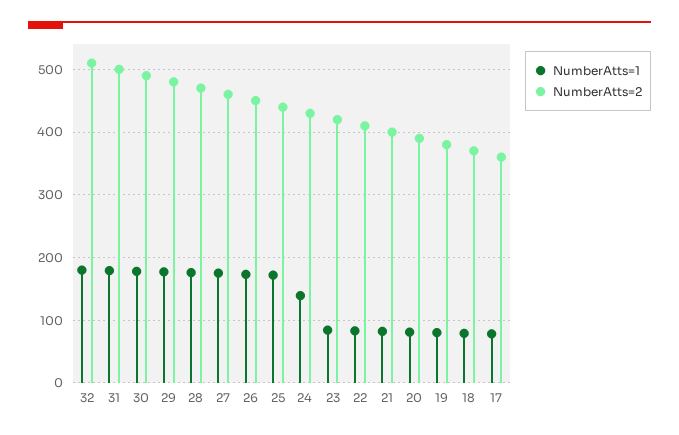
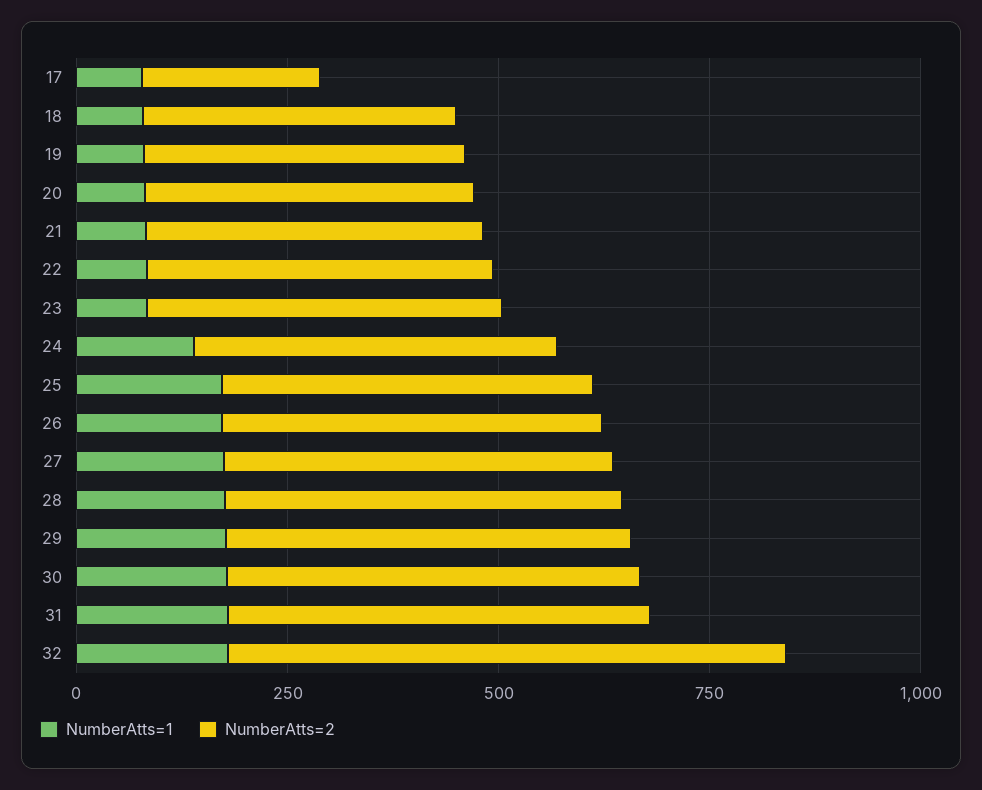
NumberAtts=2, 32: 510 -> 650
NumberAtts=2, 17: 360 -> 200

